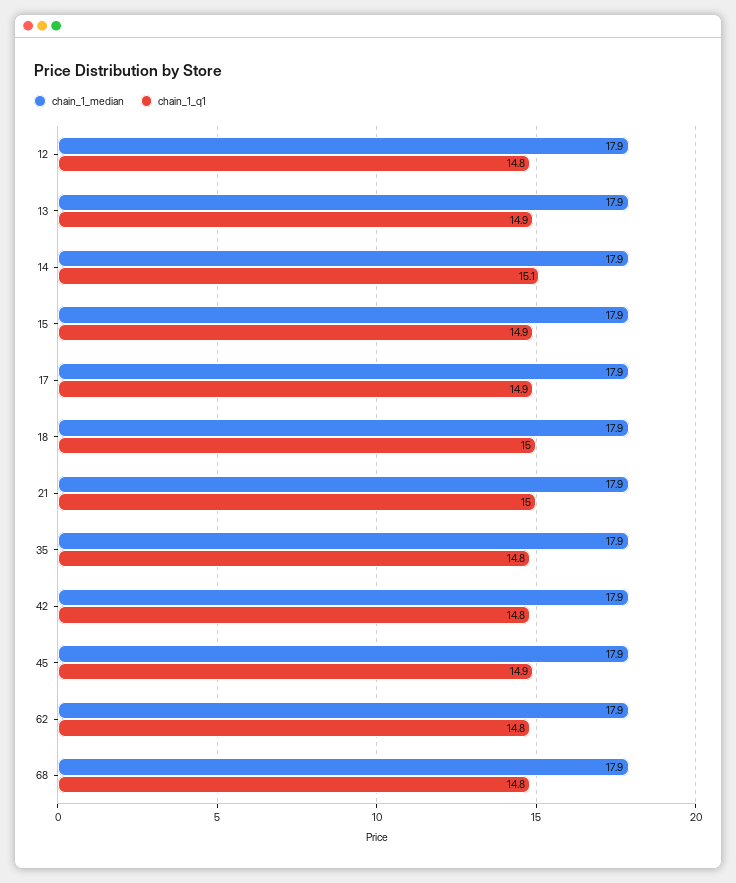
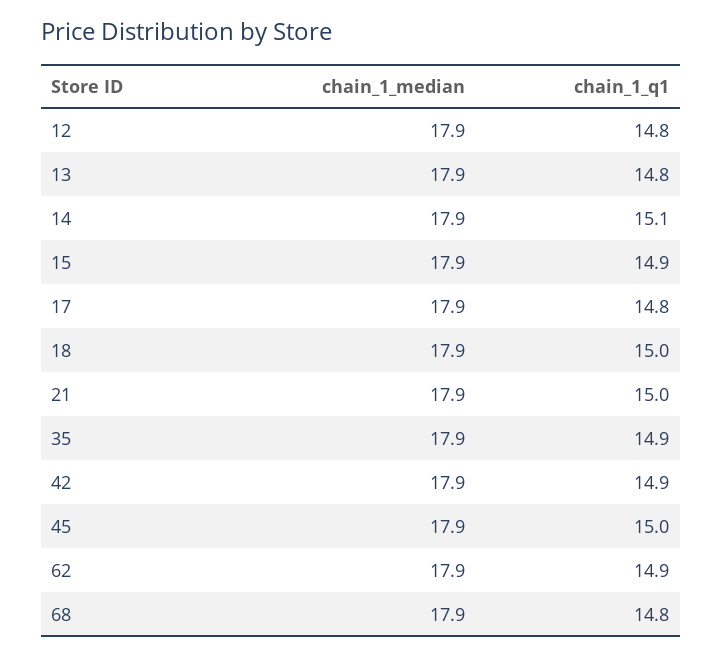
chain_1_q1, 13: 14.9 -> 14.8
chain_1_q1, 17: 14.9 -> 14.8
chain_1_q1, 35: 14.8 -> 14.9
chain_1_q1, 42: 14.8 -> 14.9
chain_1_q1, 45: 14.9 -> 15
chain_1_q1, 62: 14.8 -> 14.9

